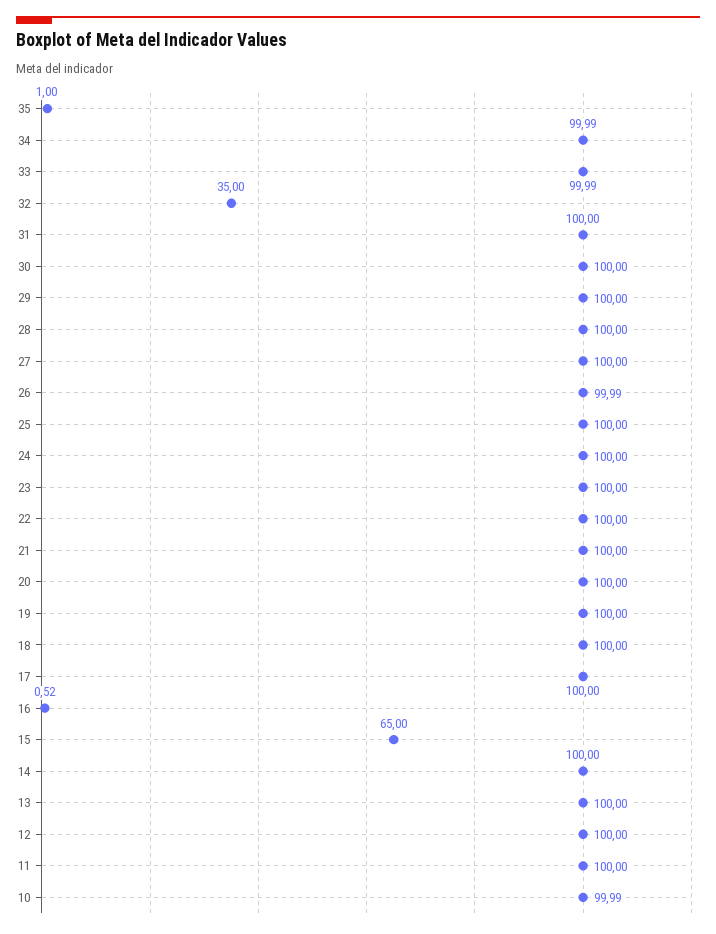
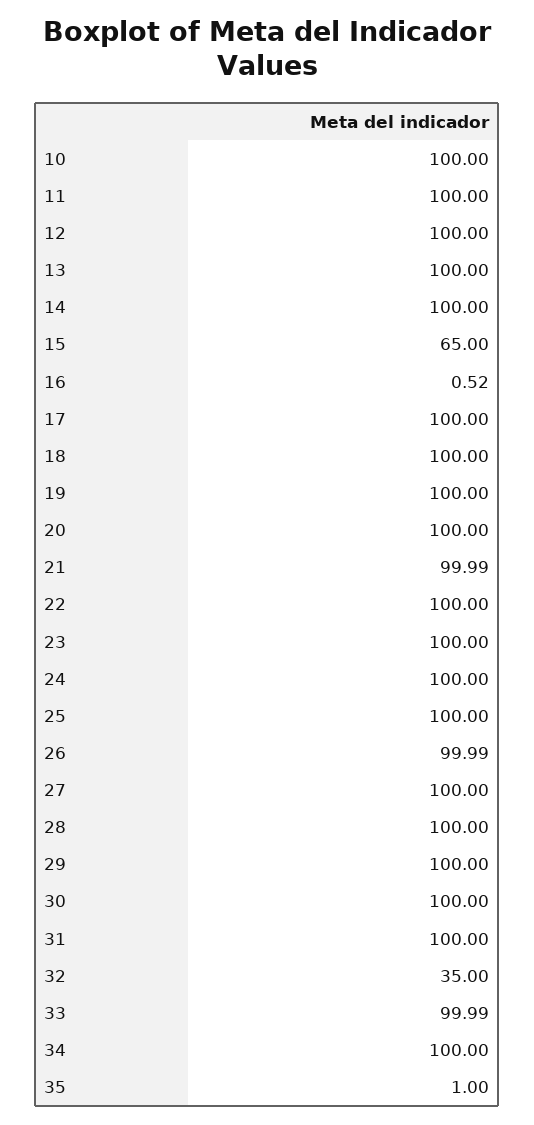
34: 99.99 -> 100
21: 100 -> 99.99
10: 99.99 -> 100

